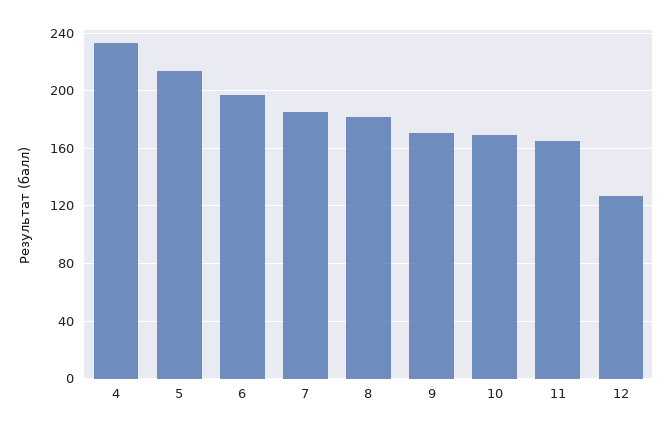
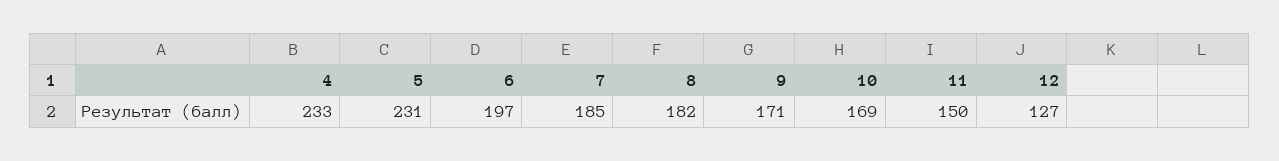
5: 215 -> 231
11: 165 -> 150

